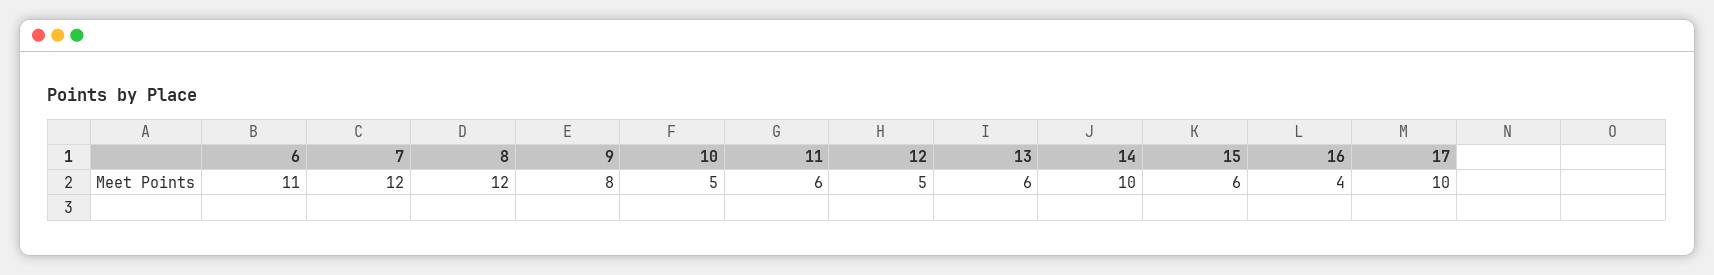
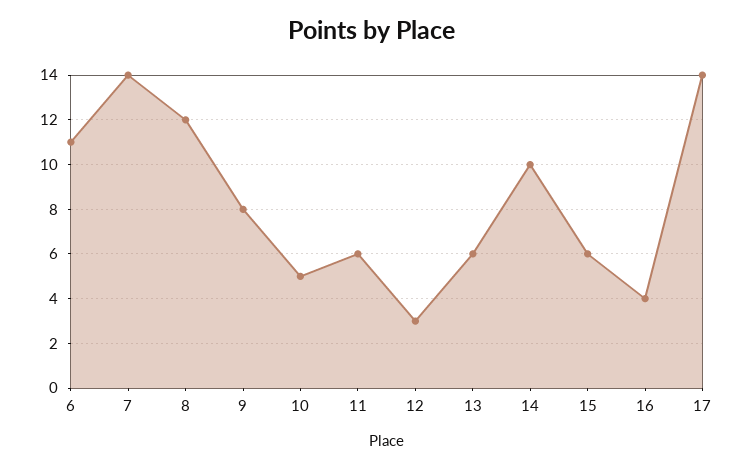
7: 12 -> 14
12: 5 -> 3
17: 10 -> 14

